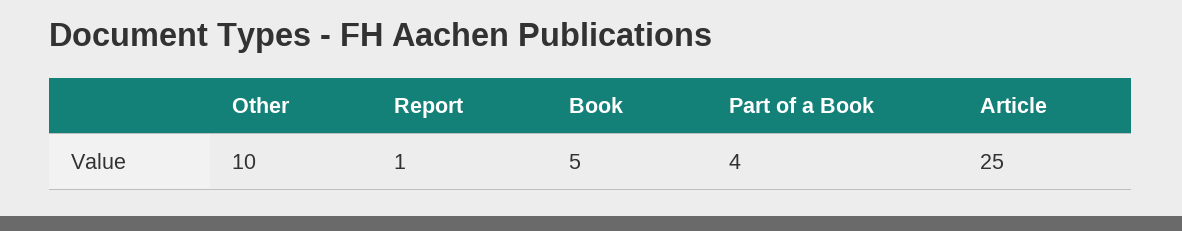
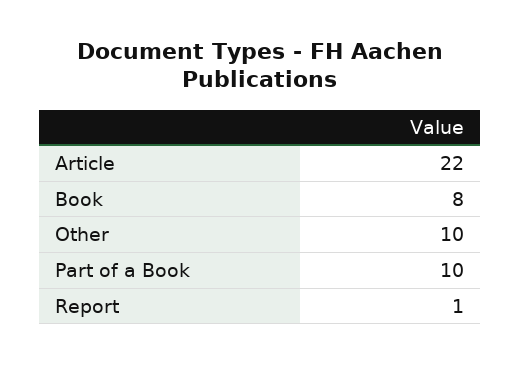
Book: 5 -> 8
Part of a Book: 4 -> 10
Article: 25 -> 22

